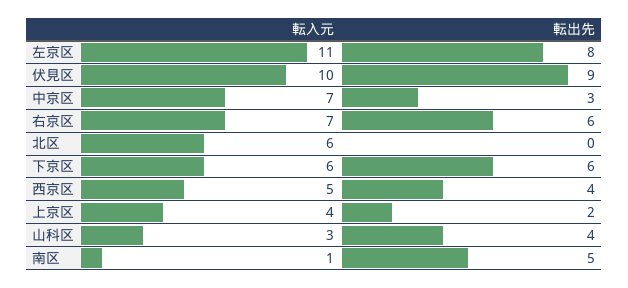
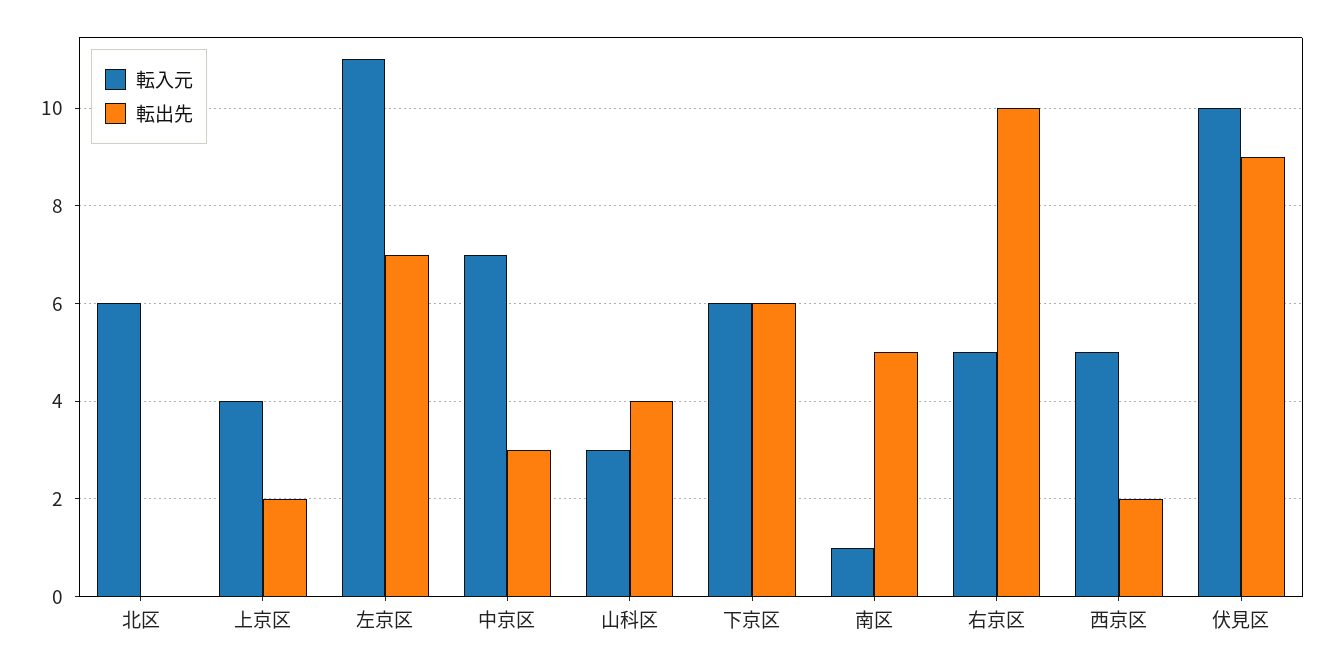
転出先, 左京区: 8 -> 7
転入元, 右京区: 7 -> 5
転出先, 右京区: 6 -> 10
転出先, 西京区: 4 -> 2

